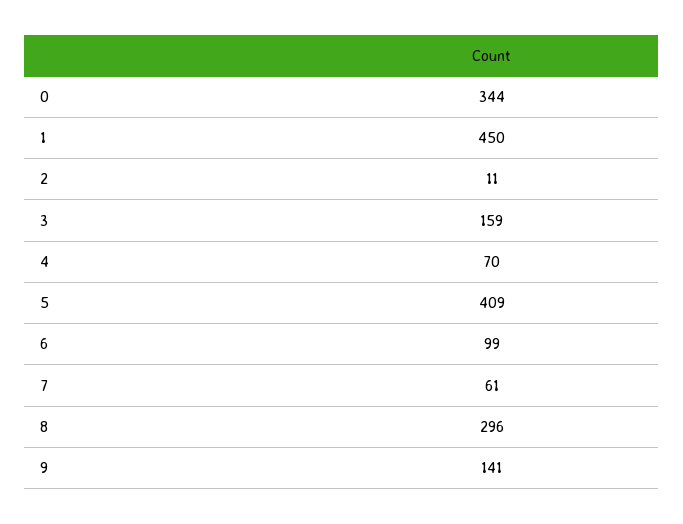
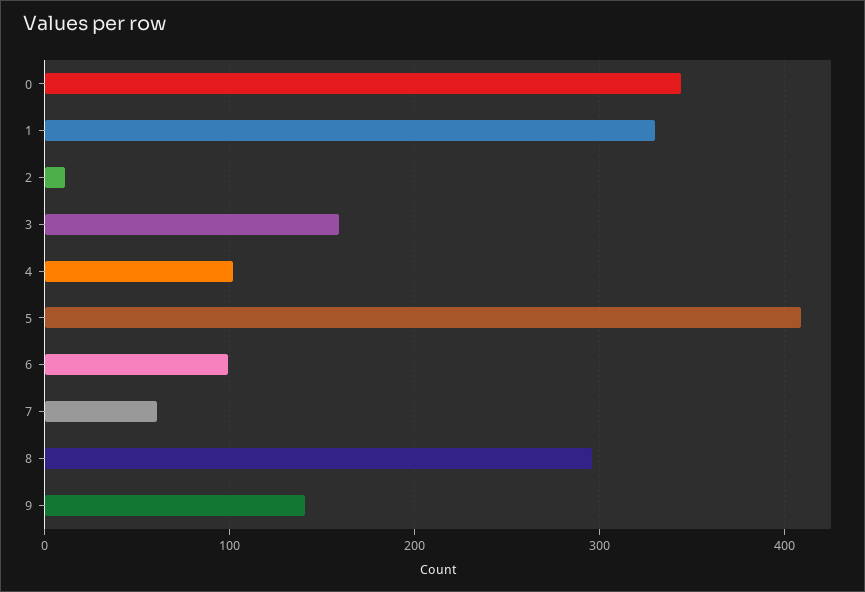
1: 450 -> 330
4: 70 -> 100

